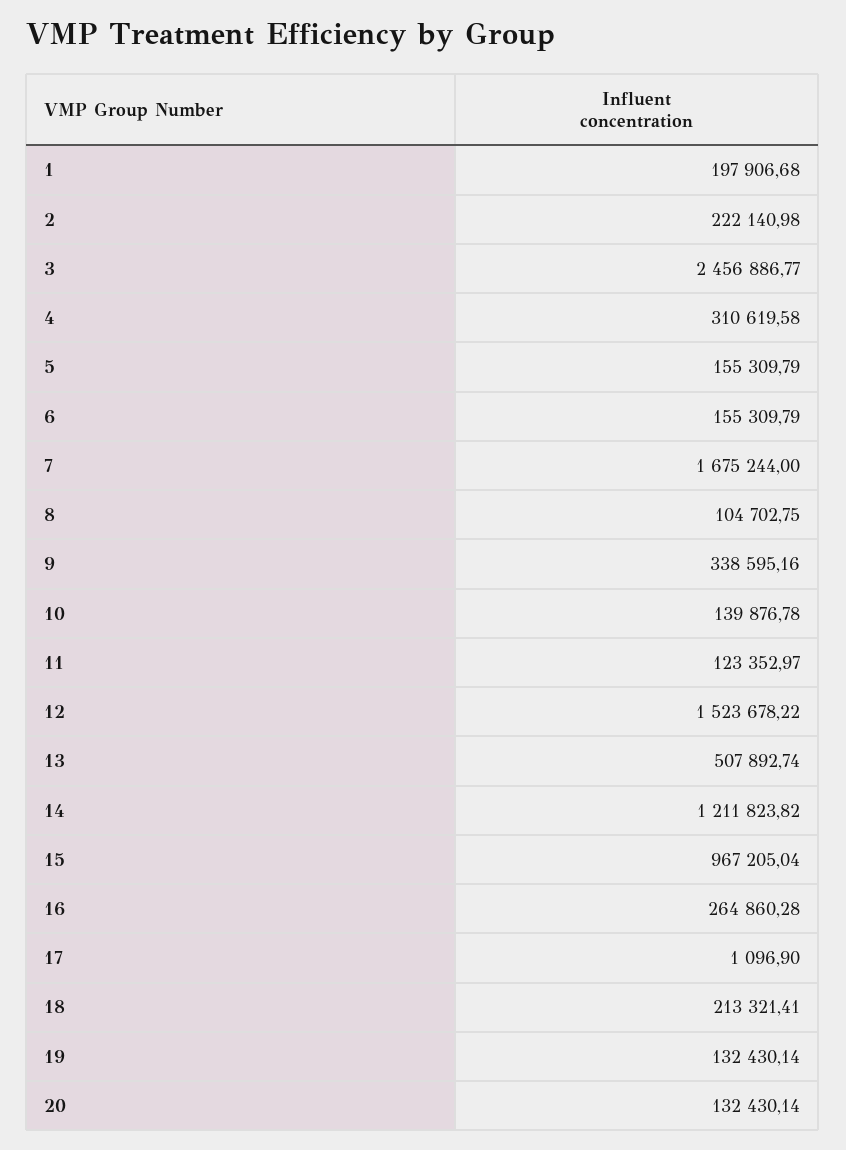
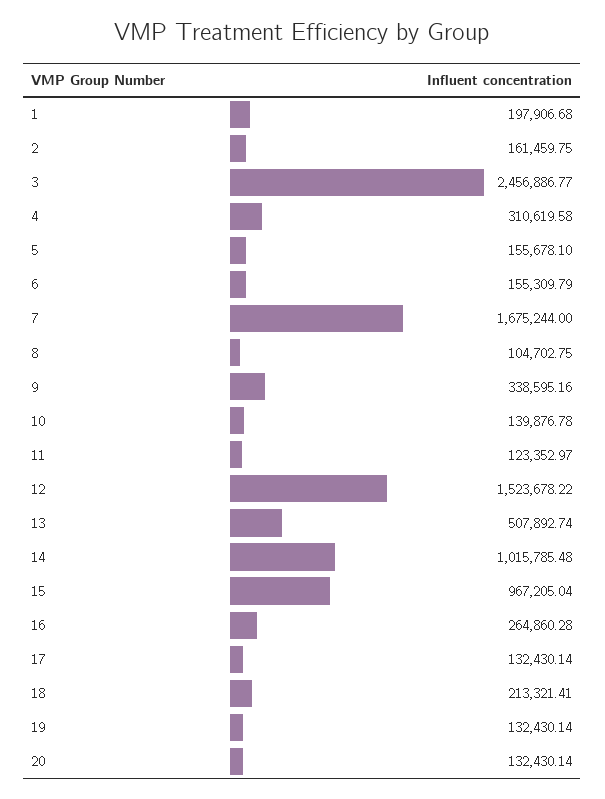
2: 222140.98 -> 161459.75
5: 155309.79 -> 155678.1
14: 1211823.82 -> 1015785.48
17: 1096.9 -> 132430.14

